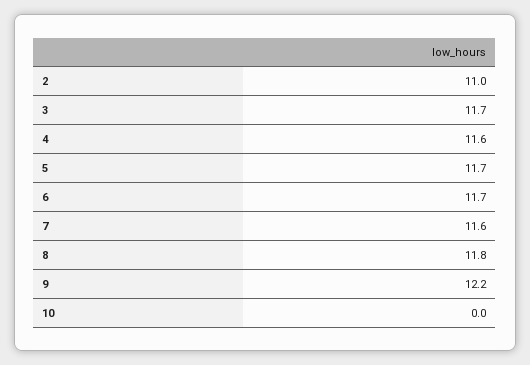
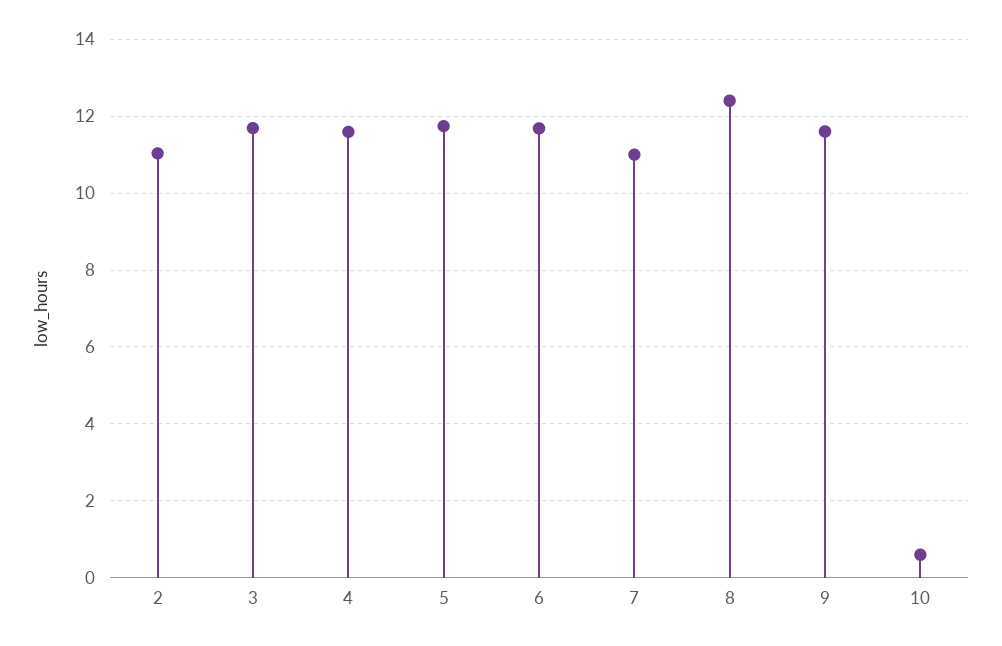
7: 11.6 -> 11
8: 11.8 -> 12.4
9: 12.2 -> 11.6
10: 0 -> 0.6

